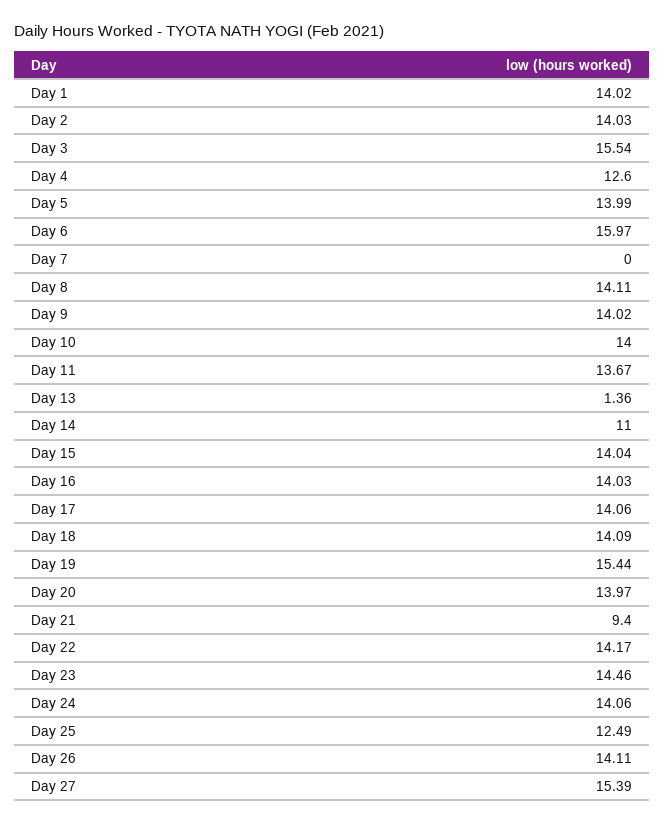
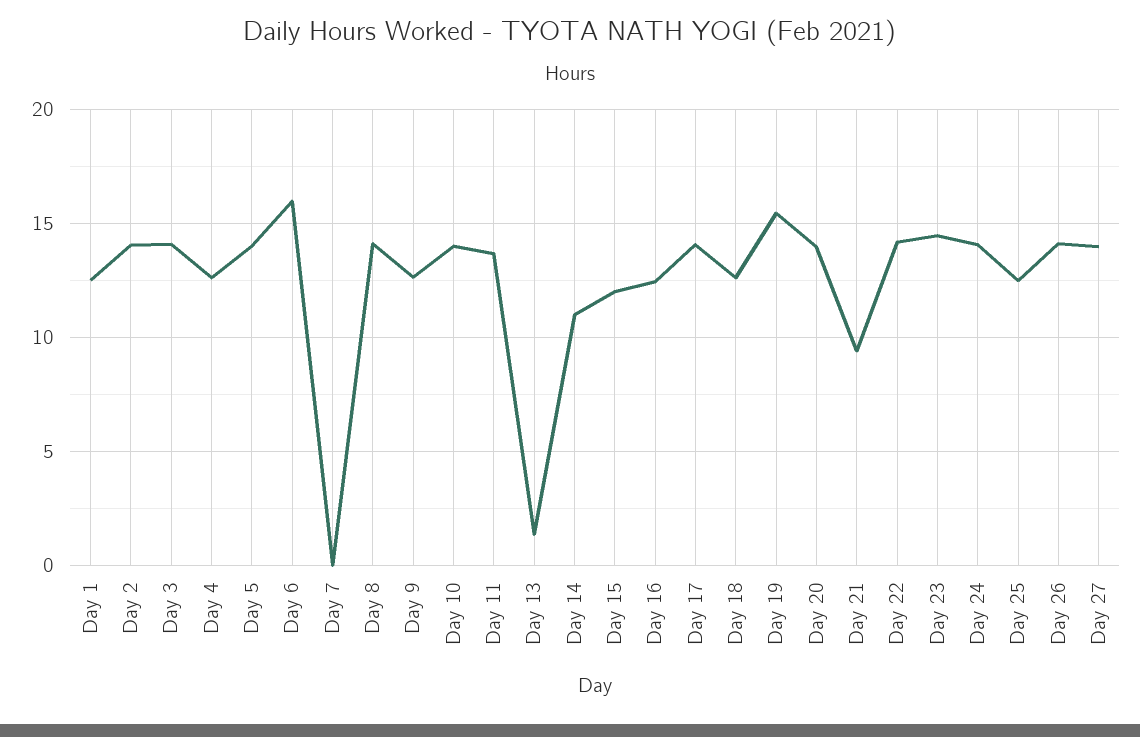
Day 1: 14.02 -> 12.5
Day 3: 15.54 -> 14
Day 9: 14.02 -> 12.5
Day 15: 14.04 -> 12
Day 16: 14.03 -> 12.5
Day 18: 14.09 -> 12.5
Day 27: 15.39 -> 14

